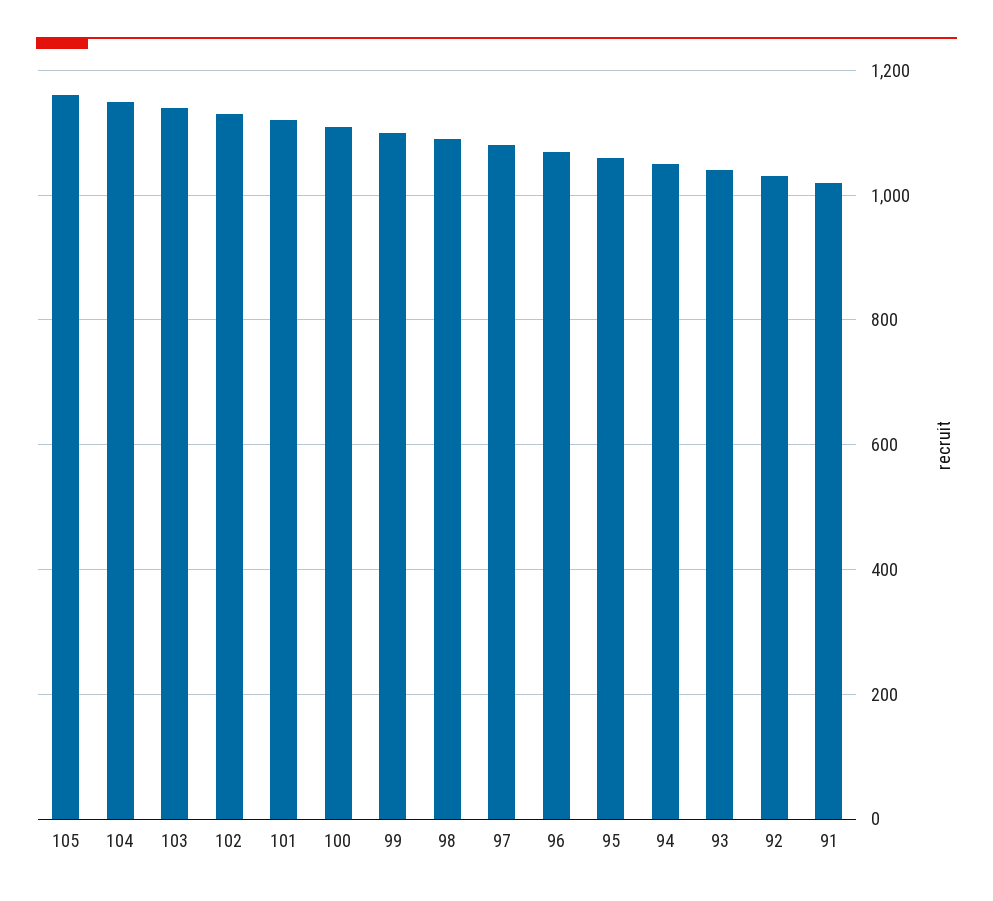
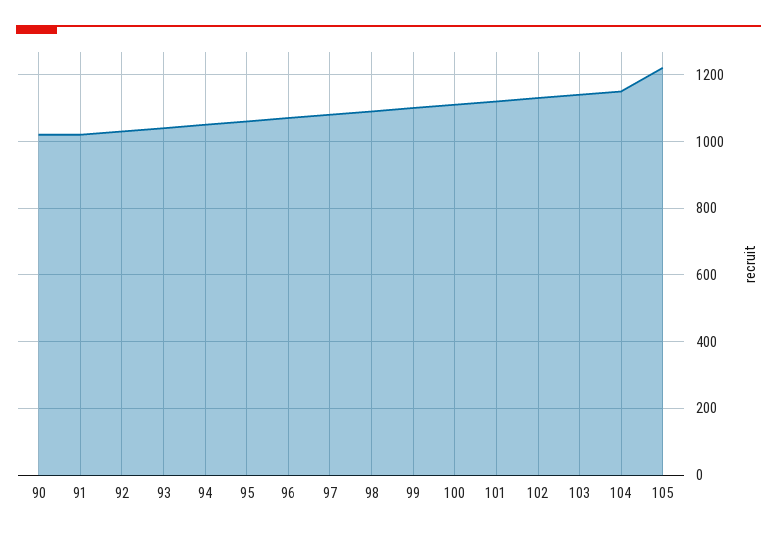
105: 1160 -> 1220
90: none -> 1020

